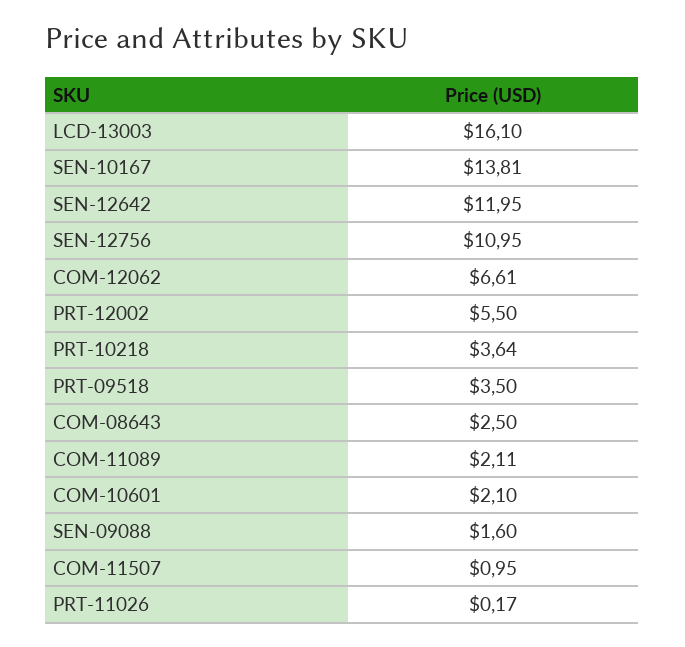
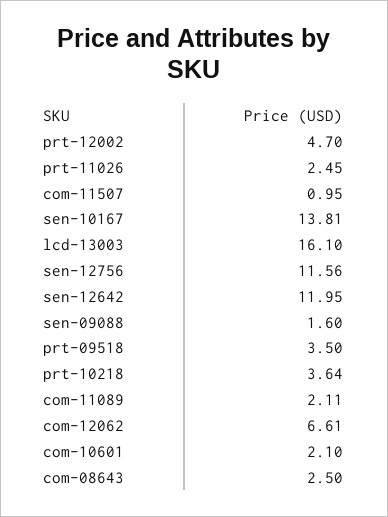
SEN-12756: 10.95 -> 11.56
PRT-12002: 5.5 -> 4.7
PRT-11026: 0.17 -> 2.45

